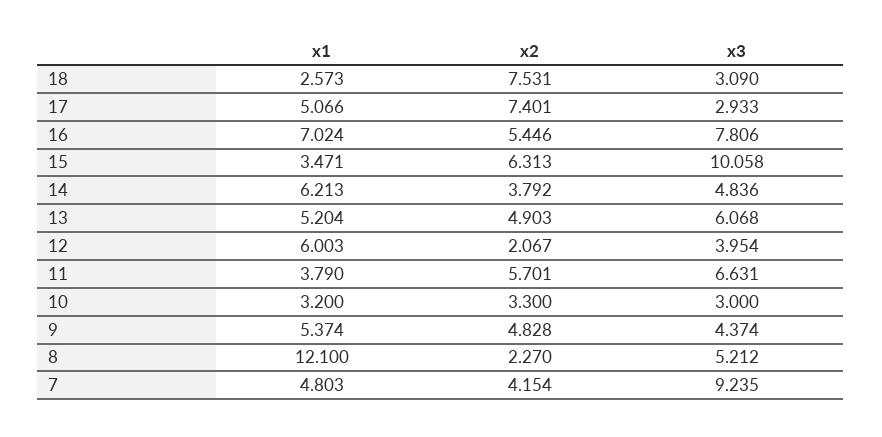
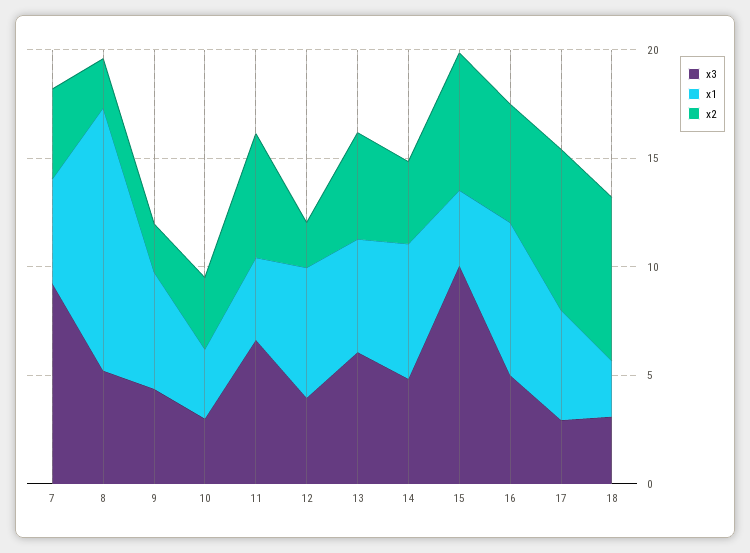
x3, 16: 7.806 -> 5
x2, 9: 4.828 -> 2

